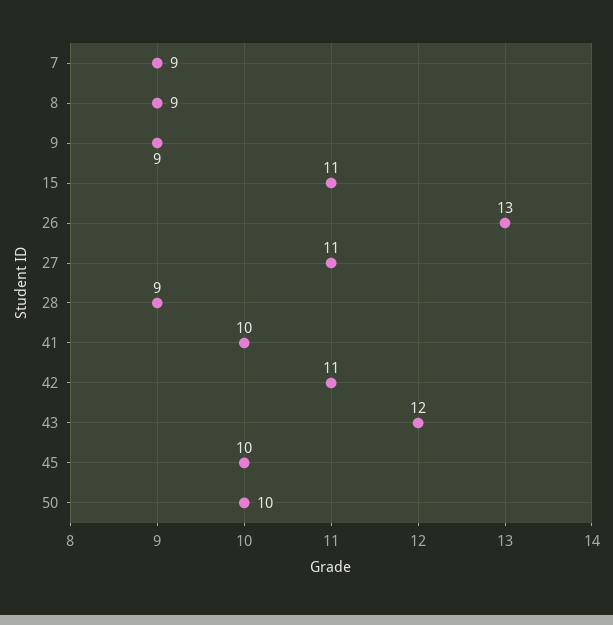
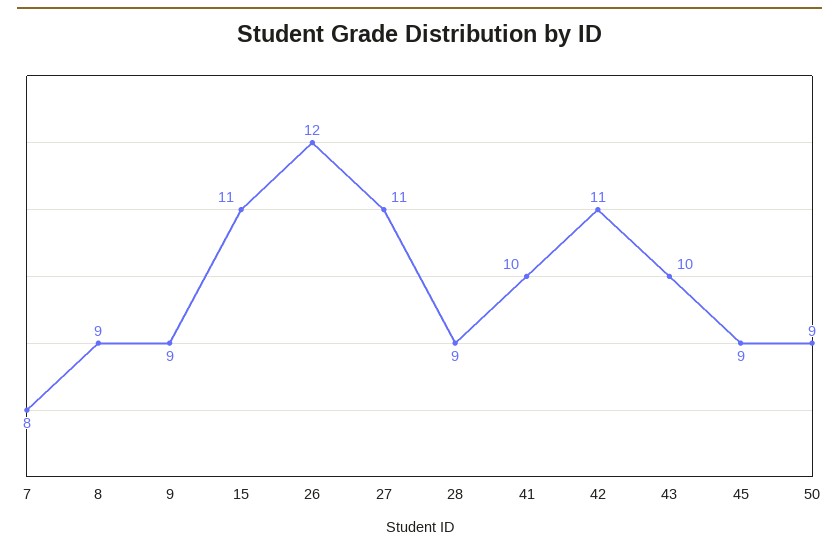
7: 9 -> 8
26: 13 -> 12
43: 12 -> 10
45: 10 -> 9
50: 10 -> 9

